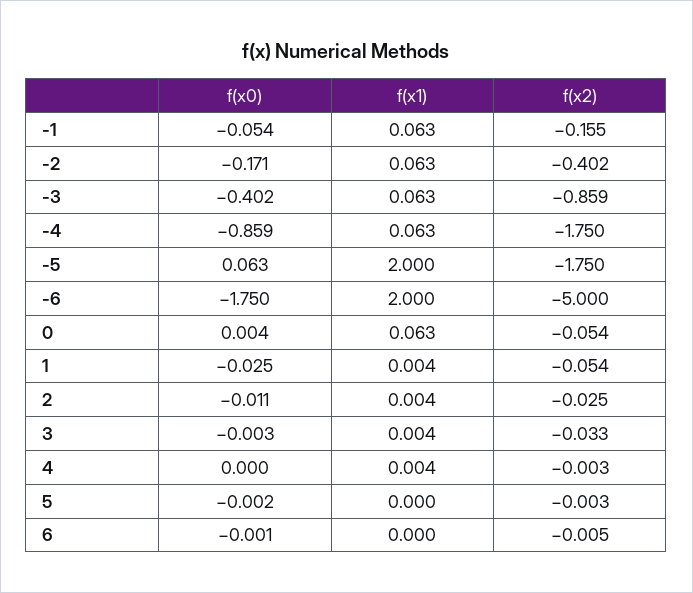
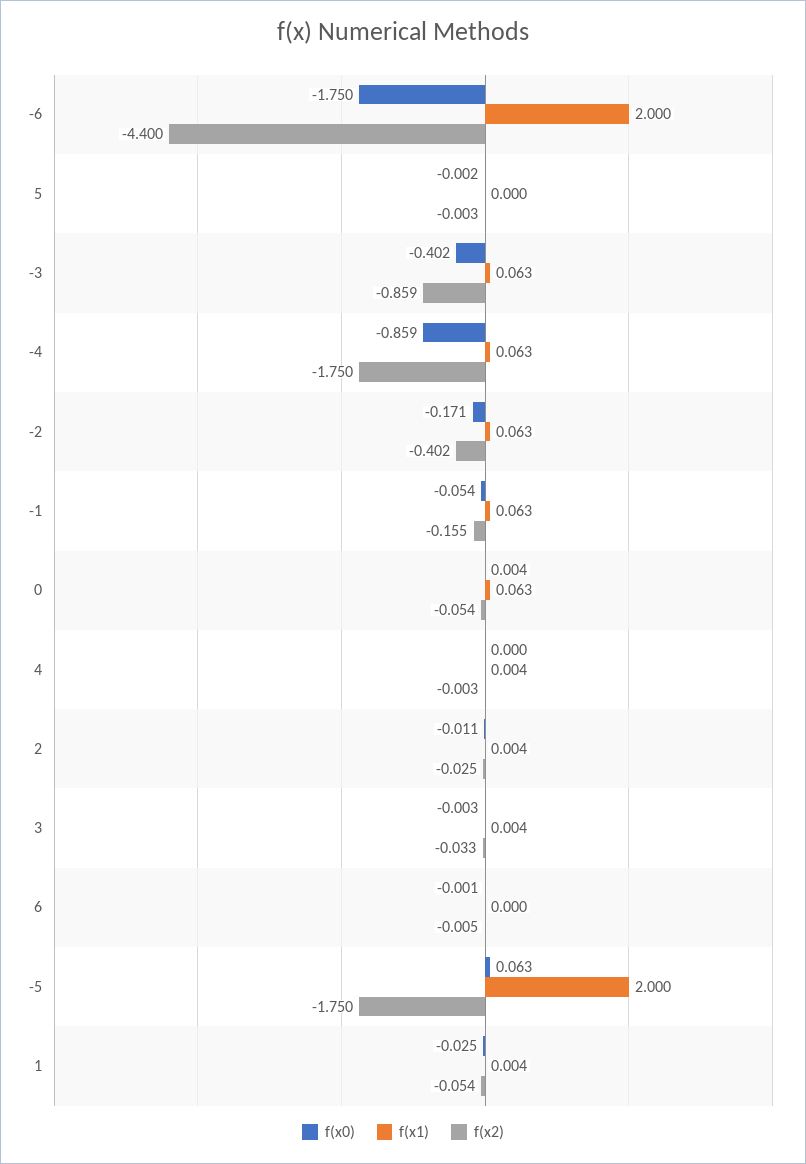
f(x2), -6: -5 -> -4.4

